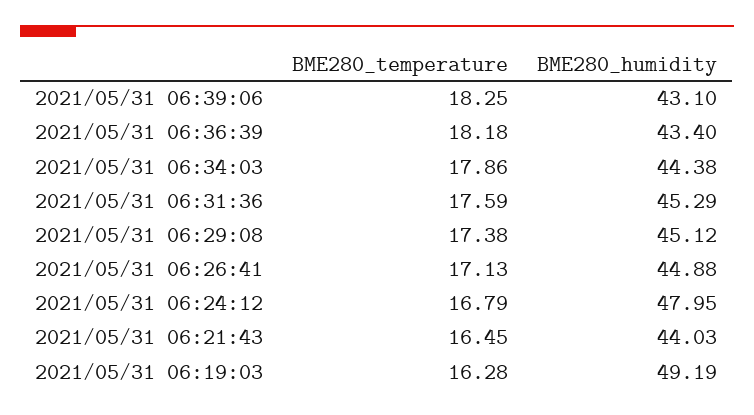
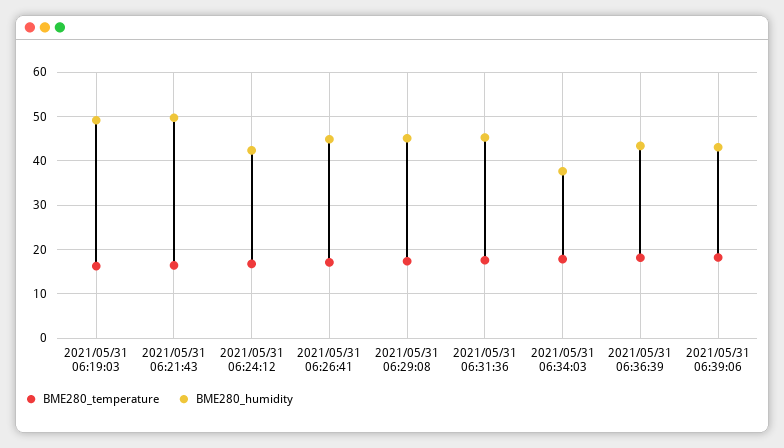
BME280_humidity, 2021/05/31 06:34:03: 44.38 -> 38
BME280_humidity, 2021/05/31 06:24:12: 47.95 -> 42
BME280_humidity, 2021/05/31 06:21:43: 44.03 -> 50

